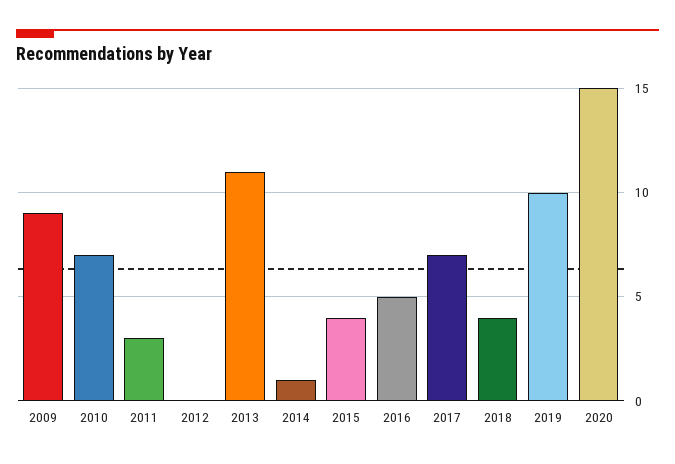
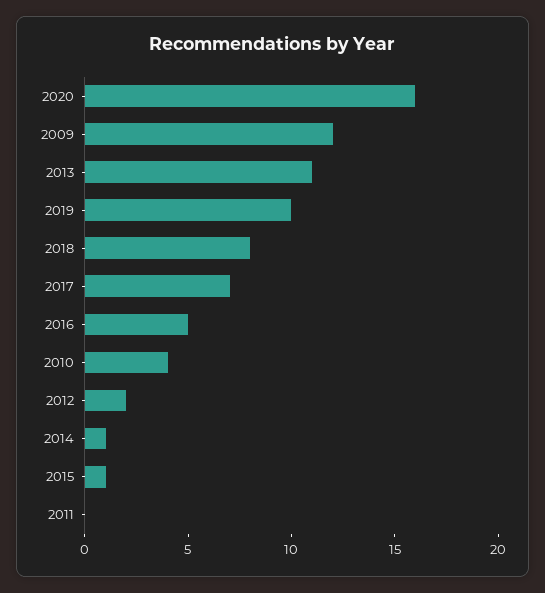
2009: 9 -> 12
2010: 7 -> 4
2011: 3 -> 0
2012: 0 -> 2
2015: 4 -> 1
2018: 4 -> 8
2020: 15 -> 16

